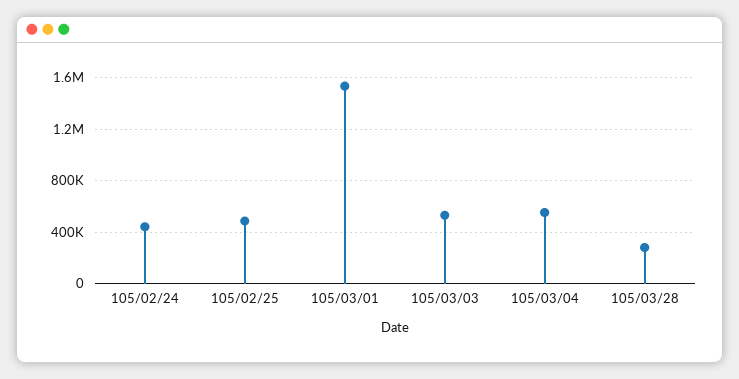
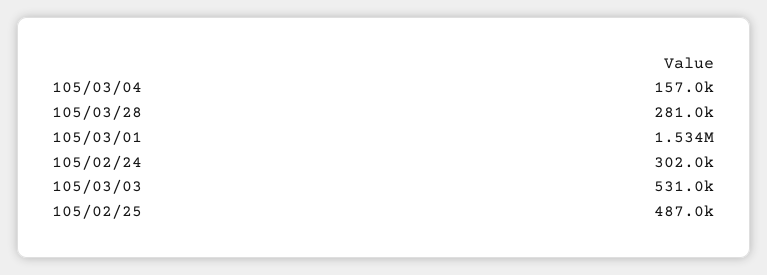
105/02/24: 450000 -> 302000
105/03/04: 550000 -> 157000

